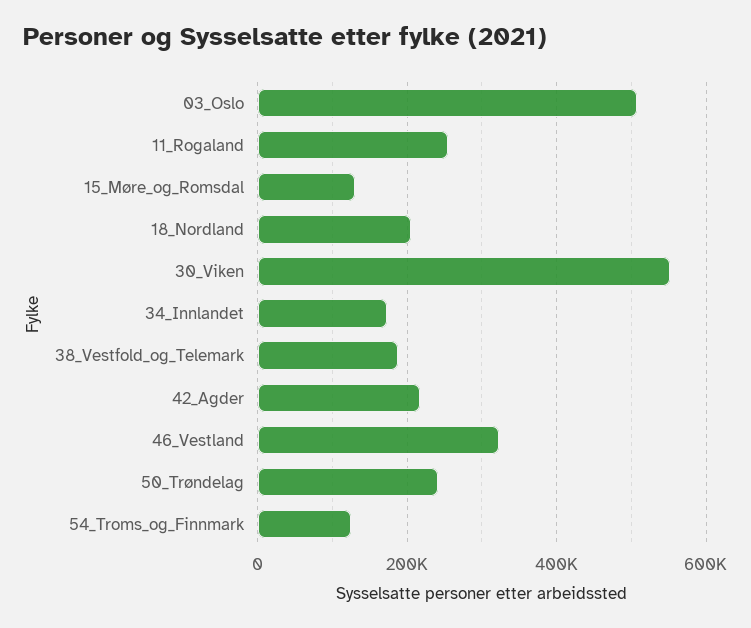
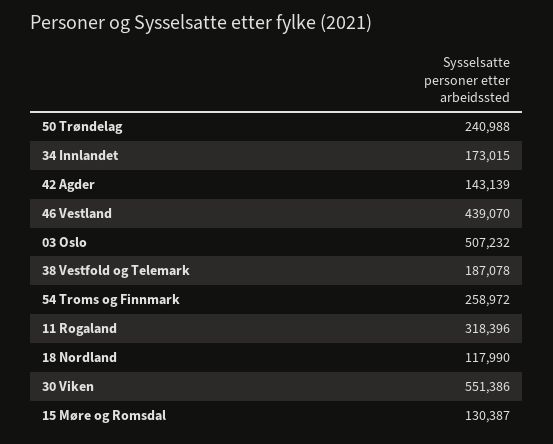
11_Rogaland: 260000 -> 318396
18_Nordland: 200000 -> 117990
42_Agder: 220000 -> 143139
46_Vestland: 320000 -> 439070
54_Troms_og_Finnmark: 120000 -> 258972

